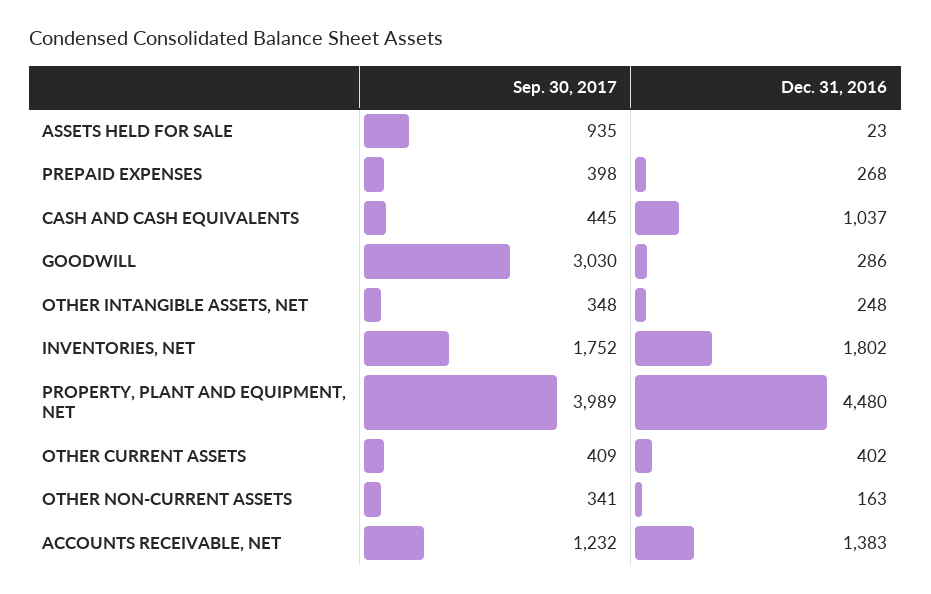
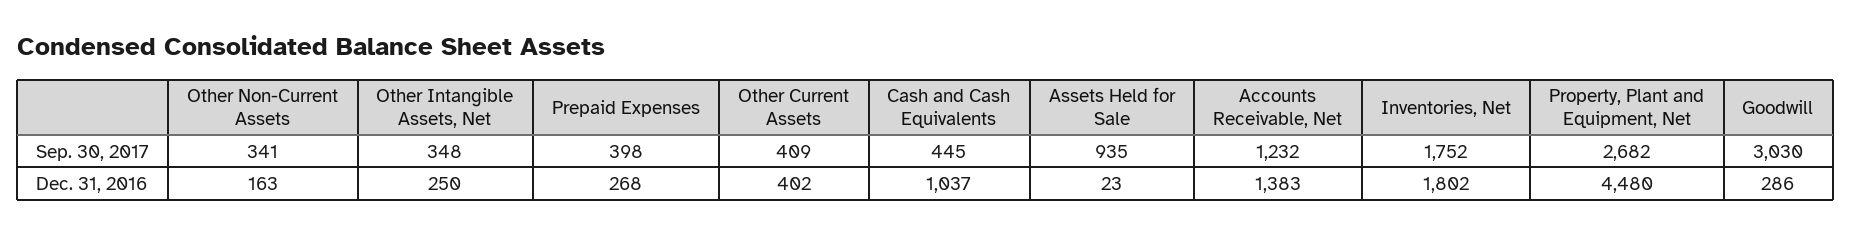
Dec. 31, 2016, OTHER INTANGIBLE ASSETS, NET: 248 -> 250
Sep. 30, 2017, PROPERTY, PLANT AND EQUIPMENT, NET: 3989 -> 2682

